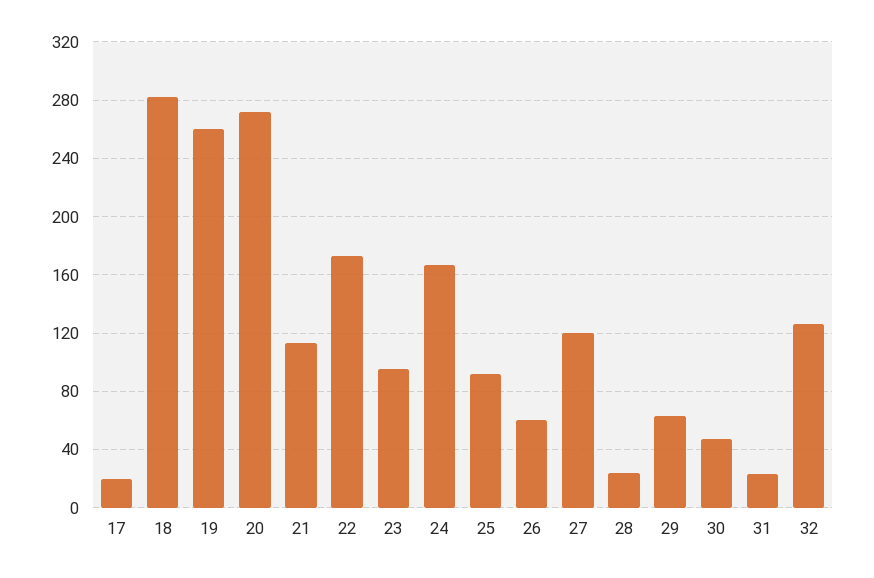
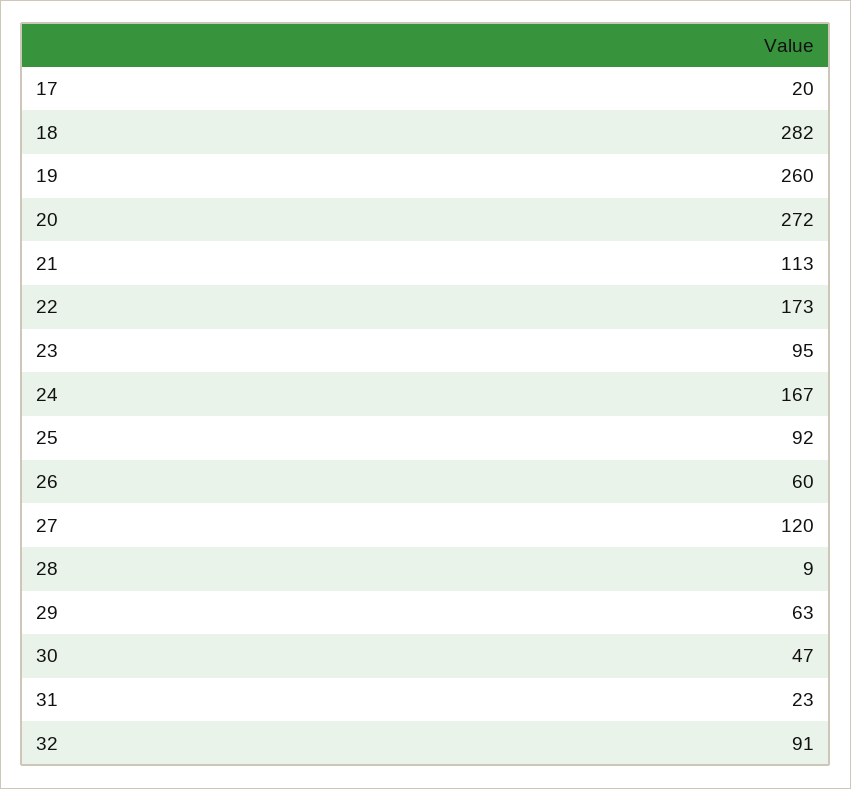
28: 25 -> 9
32: 125 -> 91

